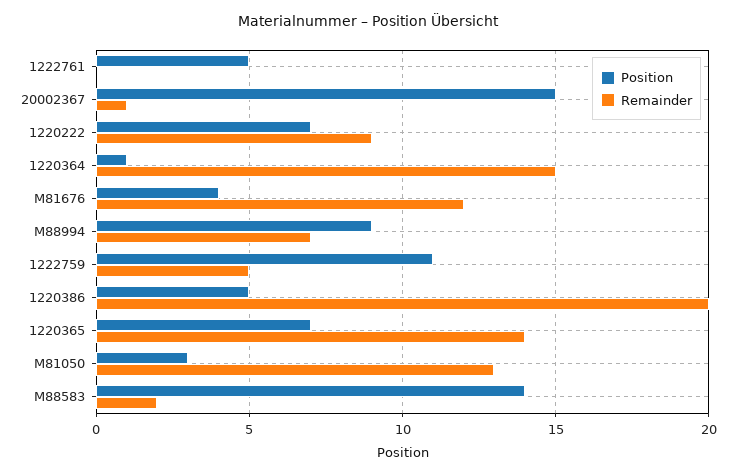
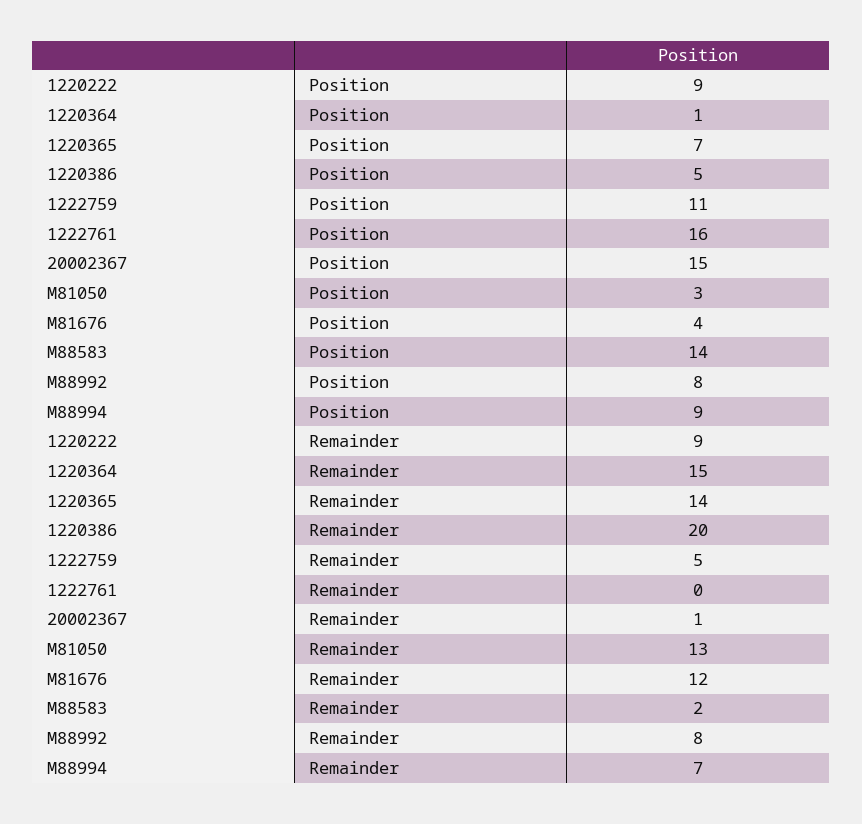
Position, 1222761: 5 -> 16
Position, 1220222: 7 -> 9
Position, M88992: none -> 8
Remainder, M88992: none -> 8

